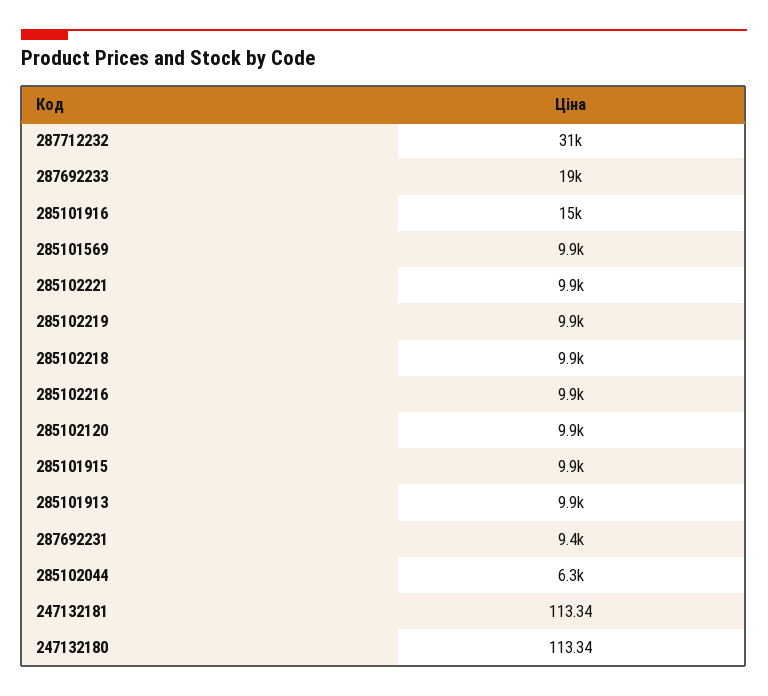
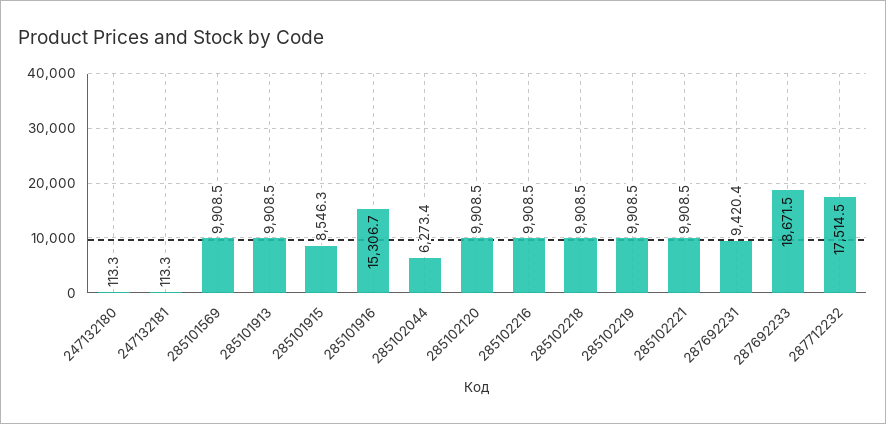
287712232: 31000 -> 17514.5
285101915: 9900 -> 8546.3

